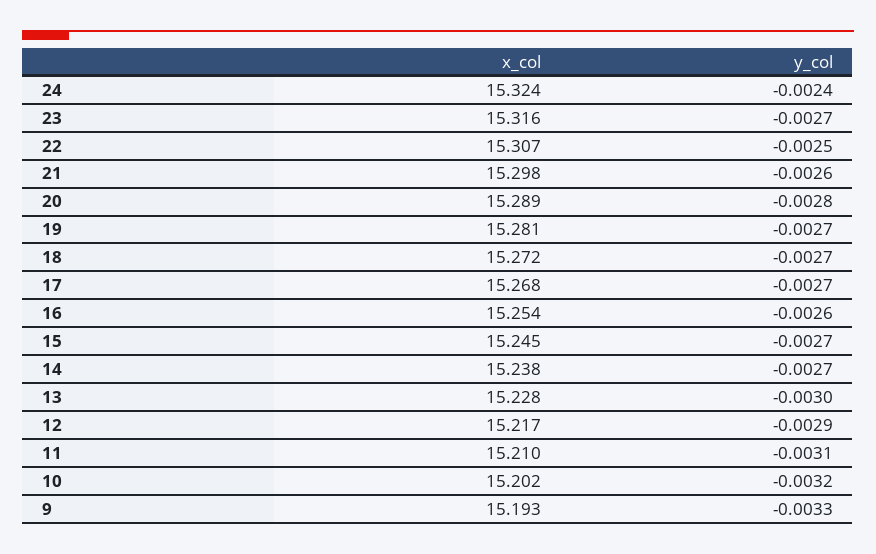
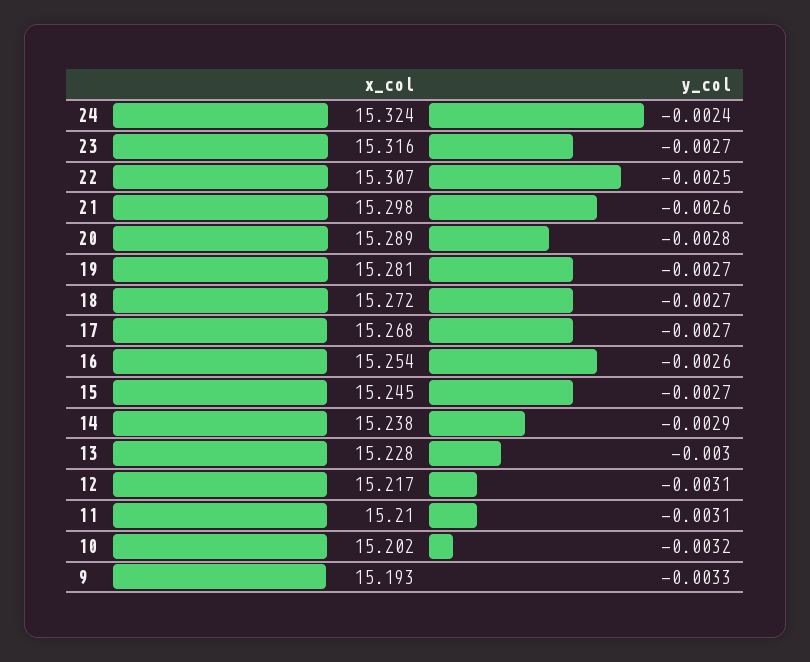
y_col, 14: -0.0027 -> -0.0029
y_col, 12: -0.0029 -> -0.0031

